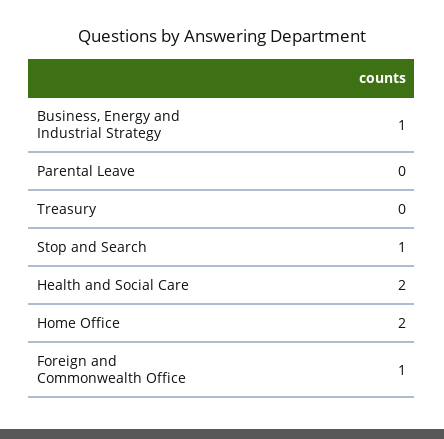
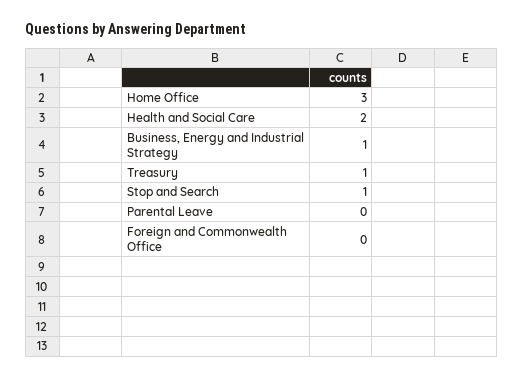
Treasury: 0 -> 1
Home Office: 2 -> 3
Foreign and Commonwealth Office: 1 -> 0

